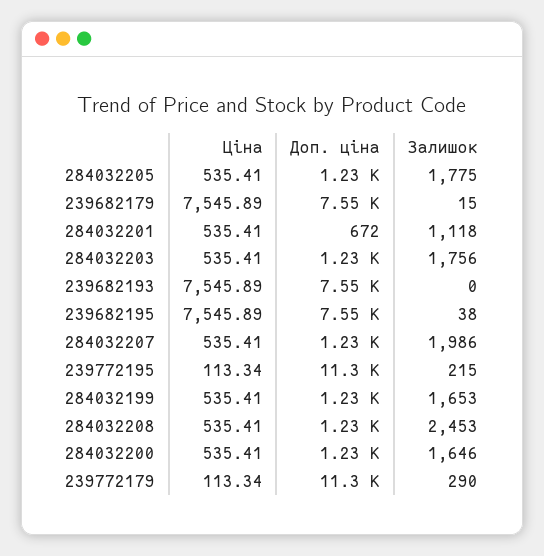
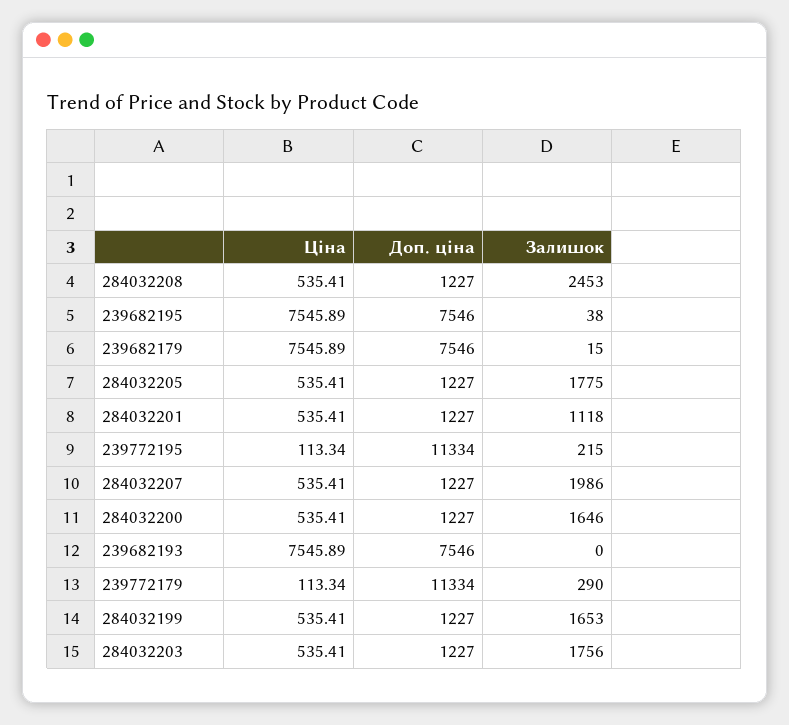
Доп. ціна, 284032201: 672 -> 1227

